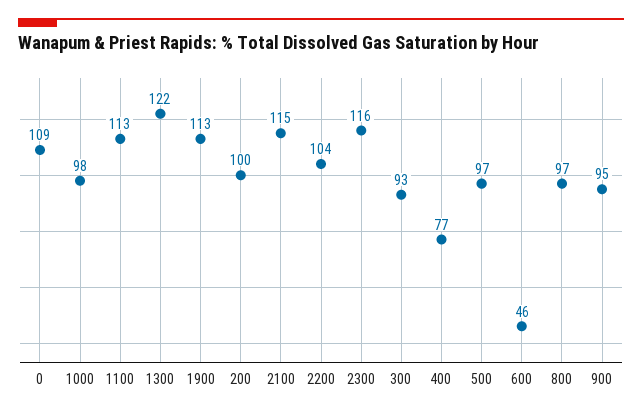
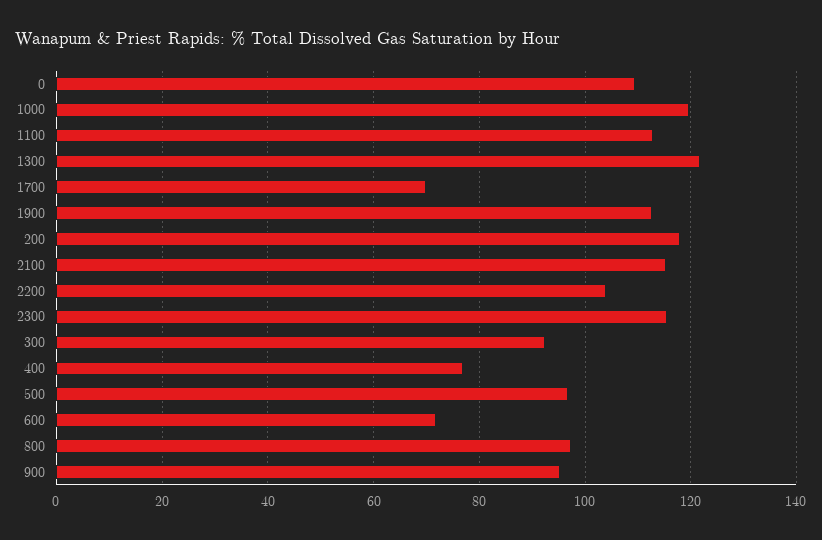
1000: 98 -> 120
200: 100 -> 118
600: 46 -> 72
1700: none -> 70

